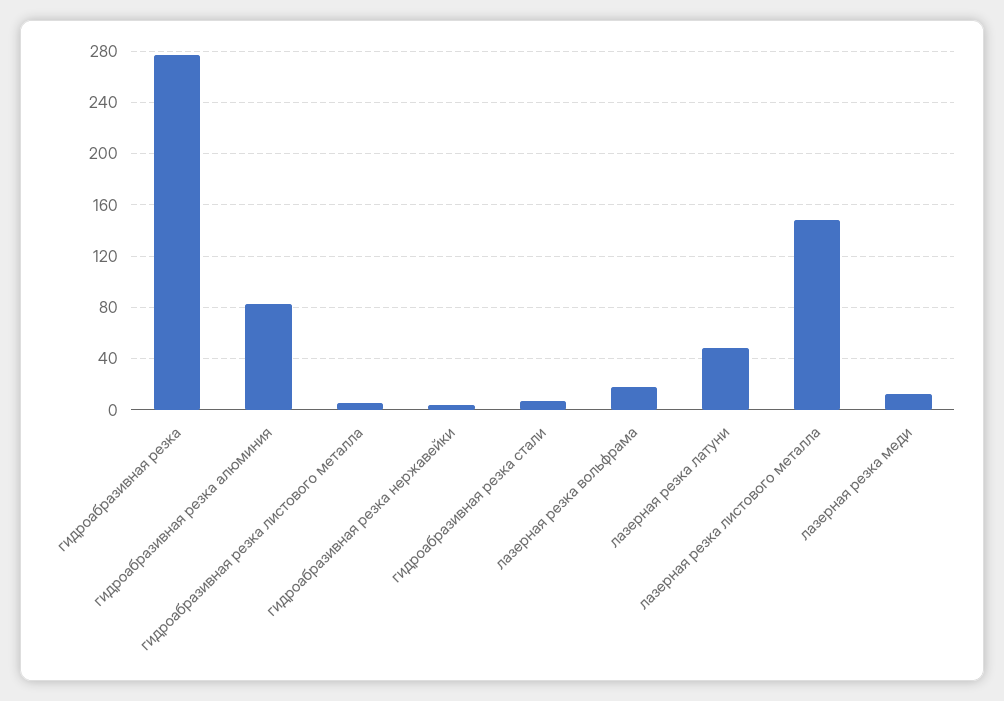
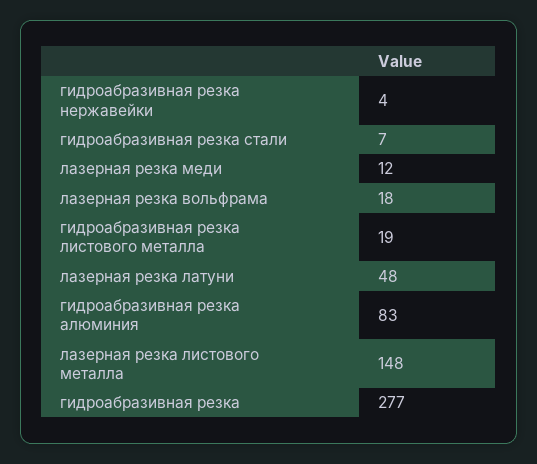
гидроабразивная резка листового металла: 5 -> 19

